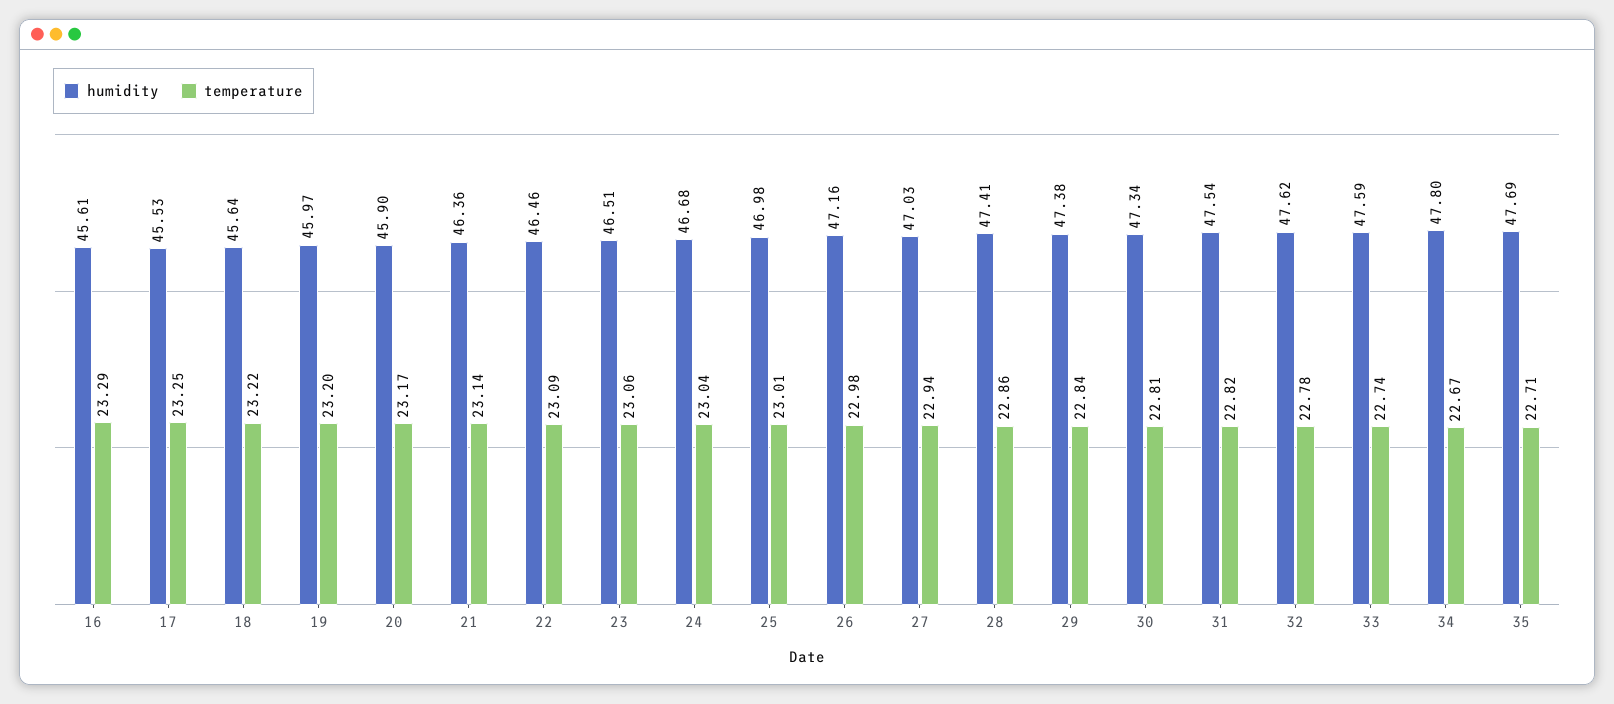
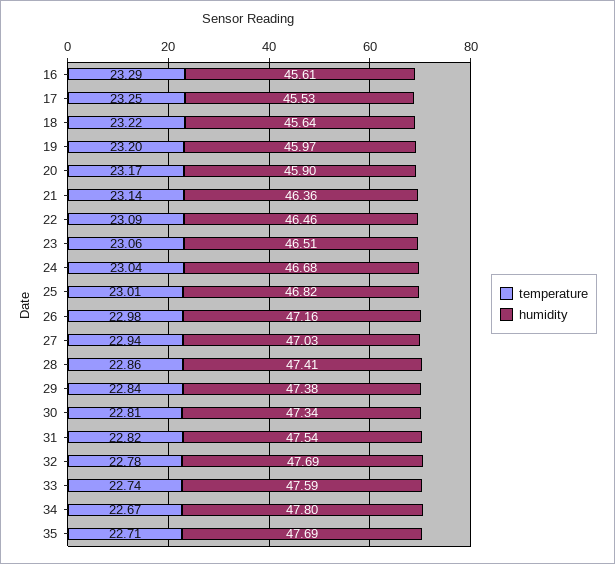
humidity, 25: 46.98 -> 46.82
humidity, 32: 47.62 -> 47.69

